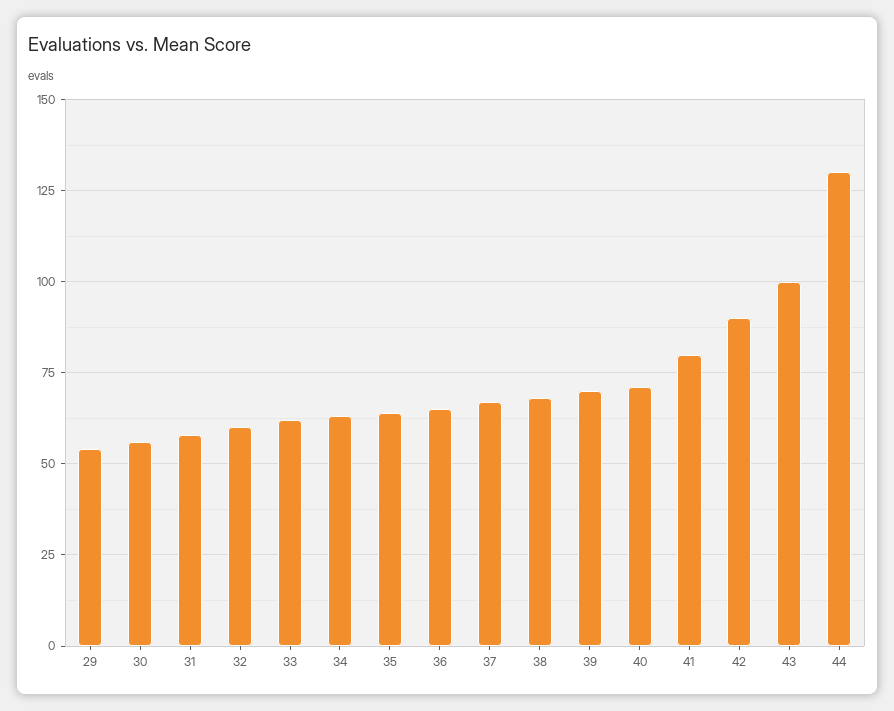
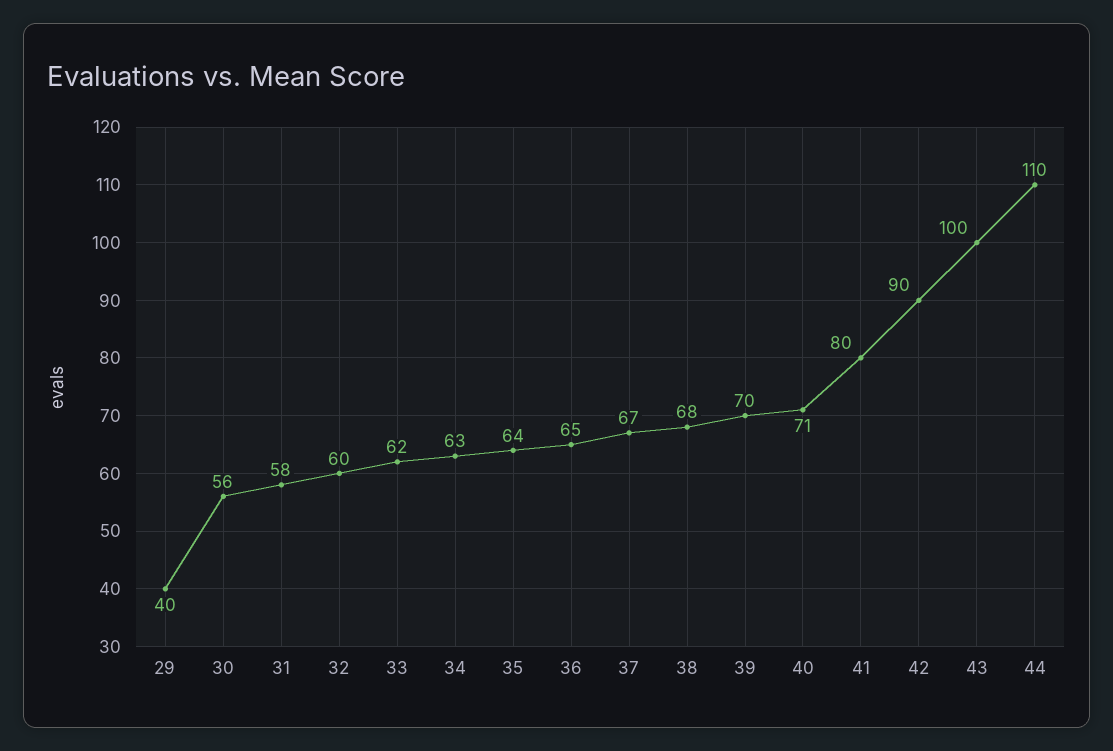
29: 55 -> 40
44: 130 -> 110

